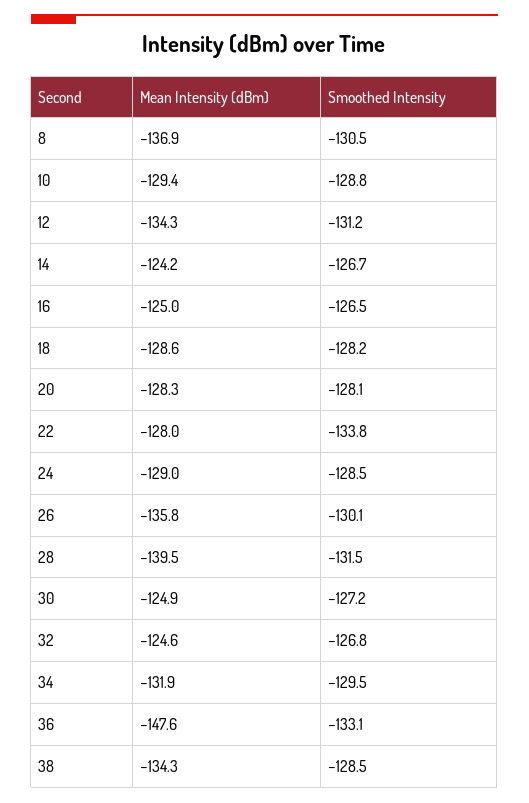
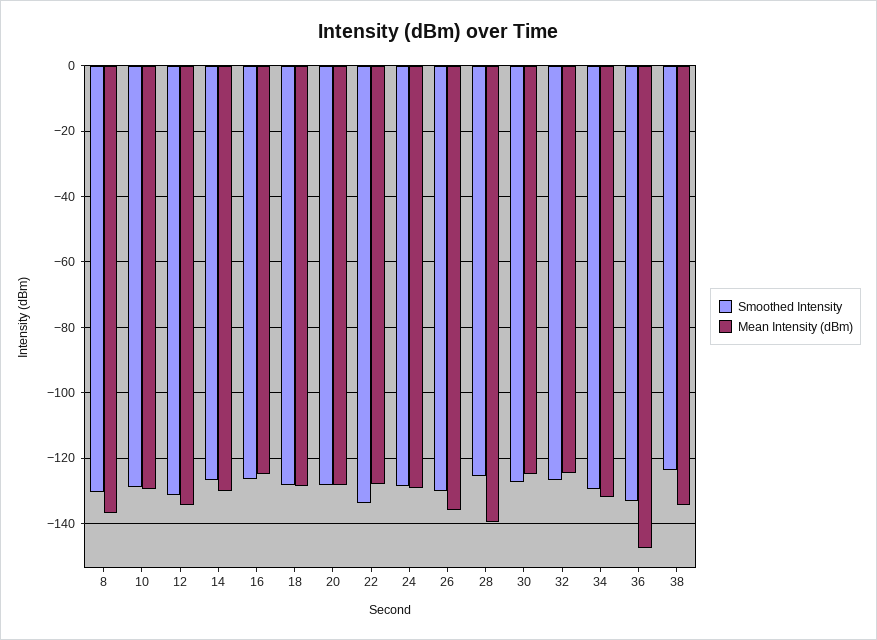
Mean Intensity (dBm), 14: -124.2 -> -130
Smoothed Intensity, 28: -131.5 -> -126
Smoothed Intensity, 38: -128.5 -> -124

